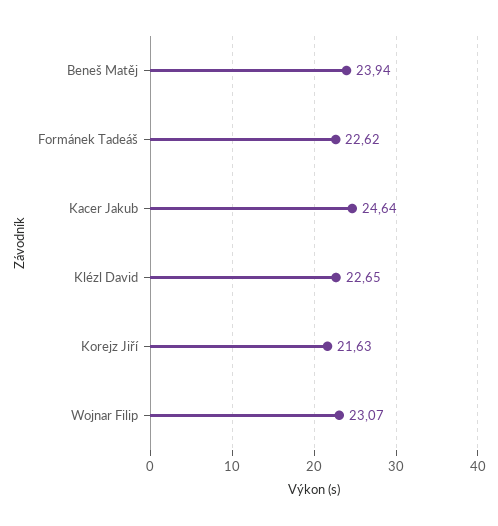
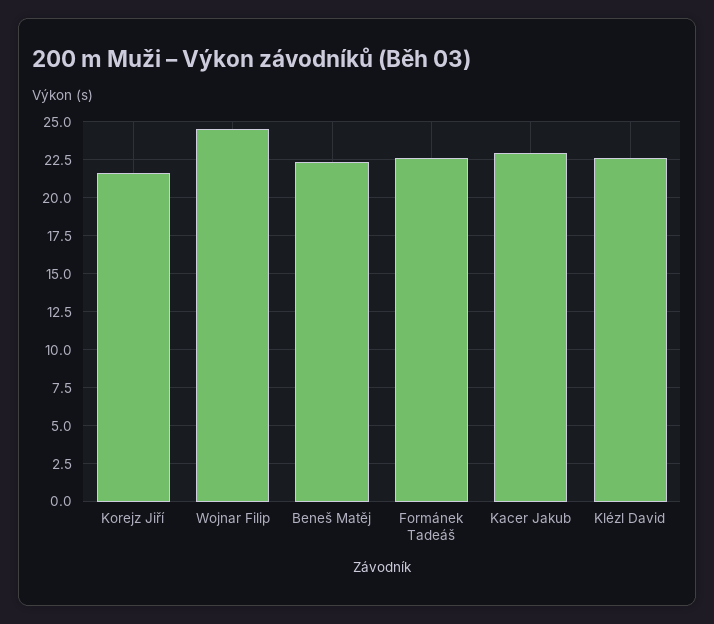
Beneš Matěj: 23.94 -> 22.5
Kacer Jakub: 24.64 -> 23
Wojnar Filip: 23.07 -> 24.5

